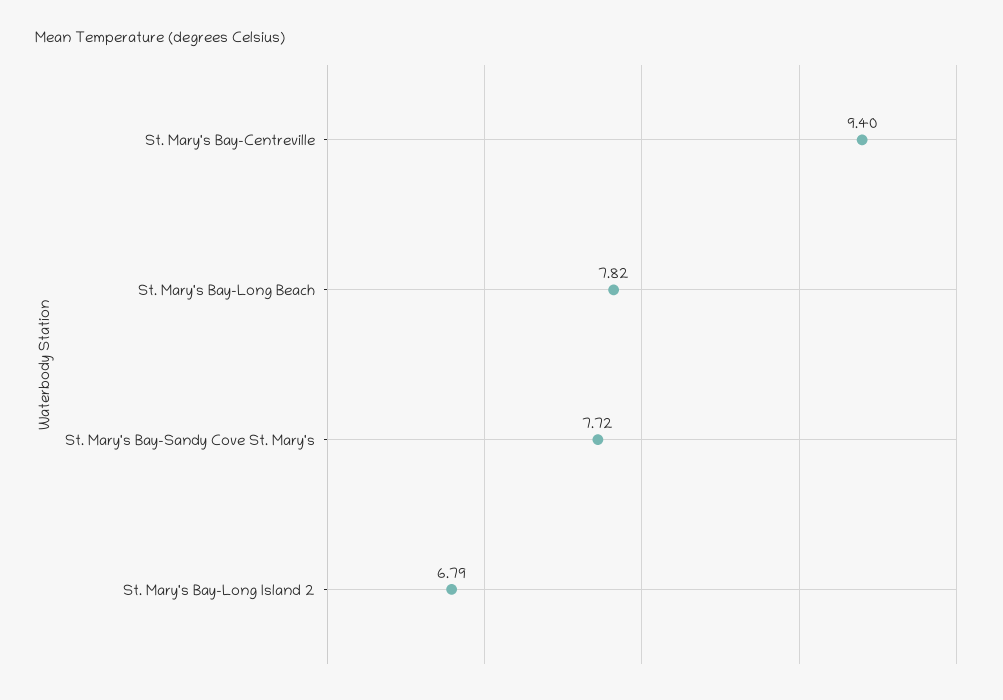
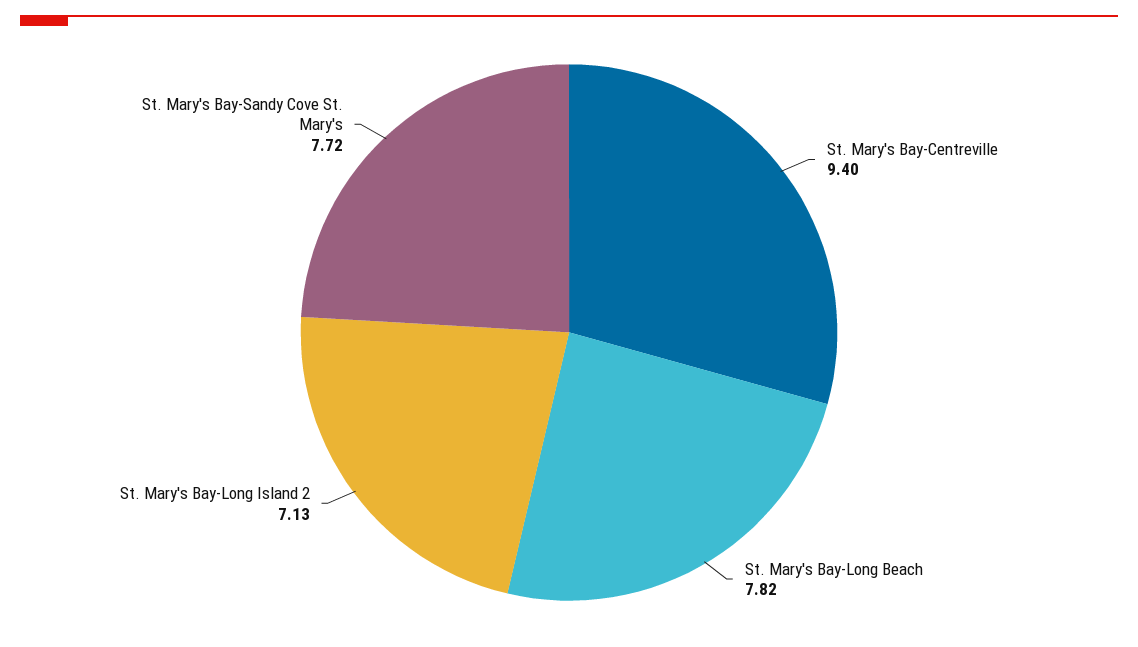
St. Mary's Bay-Long Island 2: 6.79 -> 7.13

